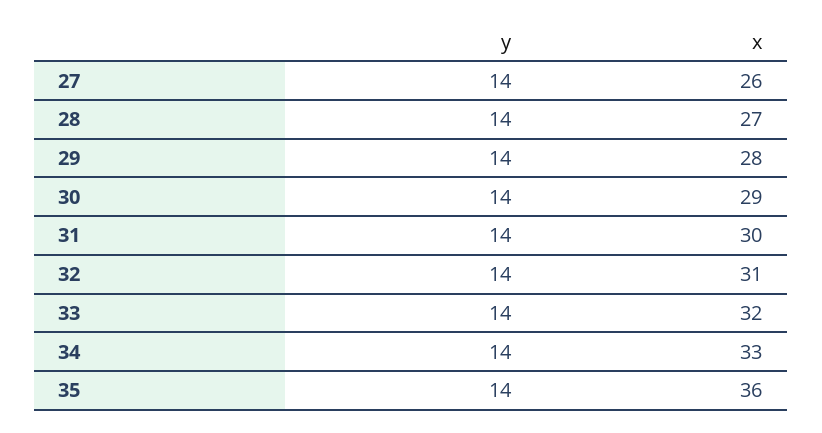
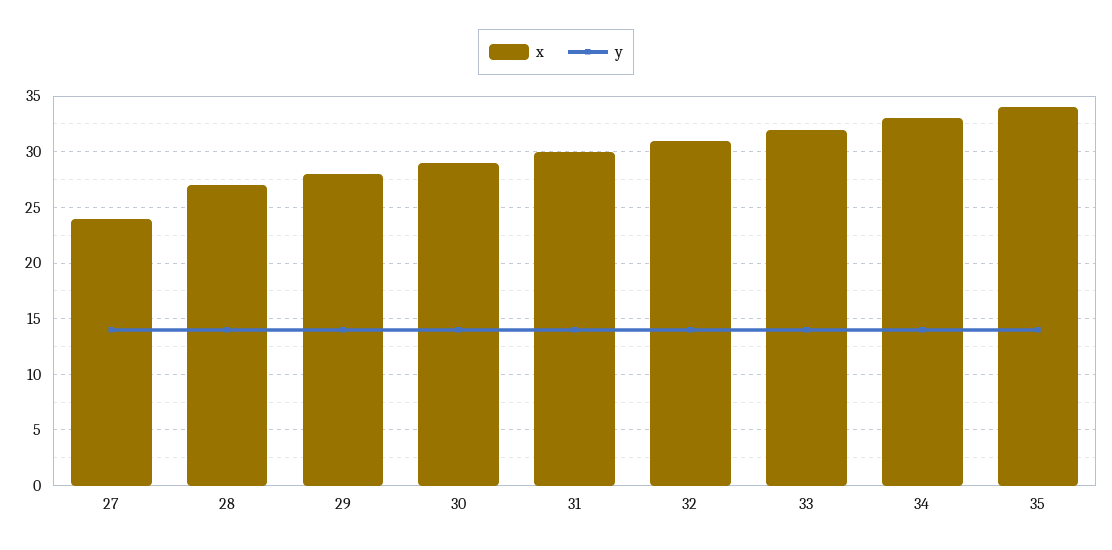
x, 27: 26 -> 24
x, 35: 36 -> 34

